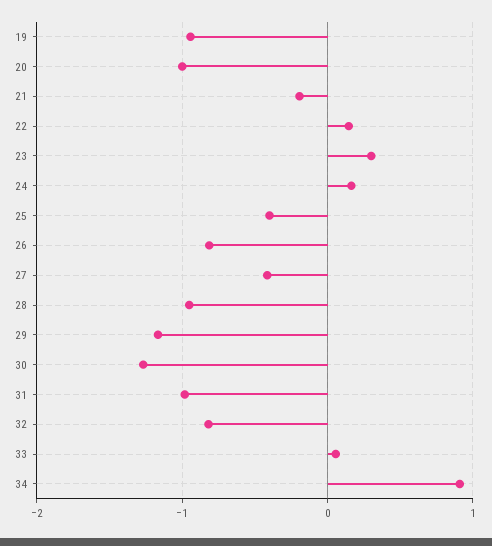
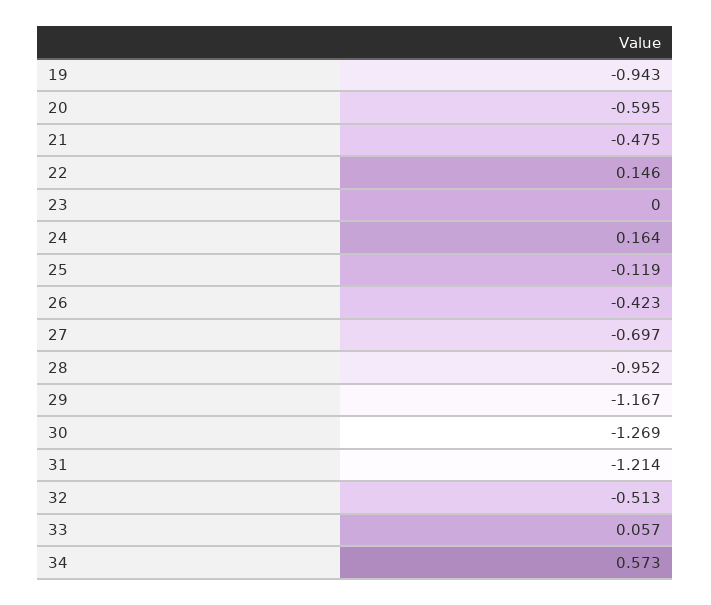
20: -1 -> -0.595
21: -0.2 -> -0.475
23: 0.3 -> 0
25: -0.4 -> -0.119
26: -0.8 -> -0.423
27: -0.4 -> -0.697
31: -1 -> -1.214
32: -0.8 -> -0.513
34: 0.9 -> 0.573

